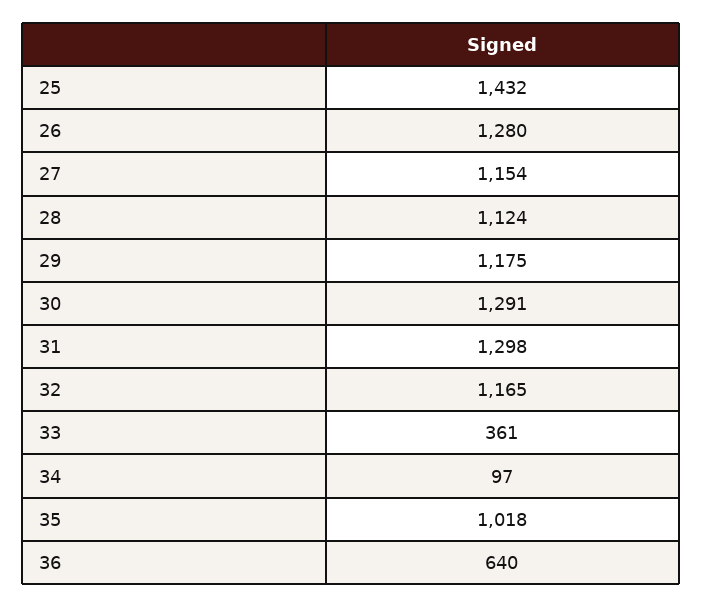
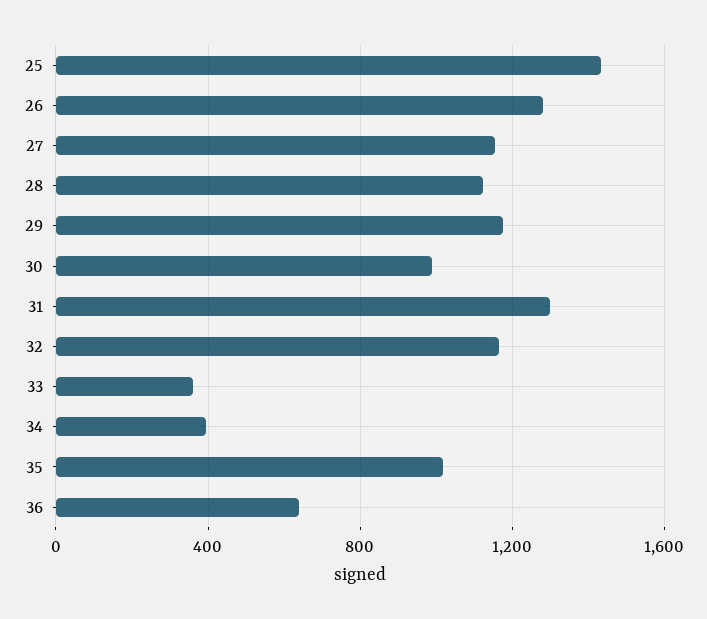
30: 1291 -> 1000
34: 97 -> 400

